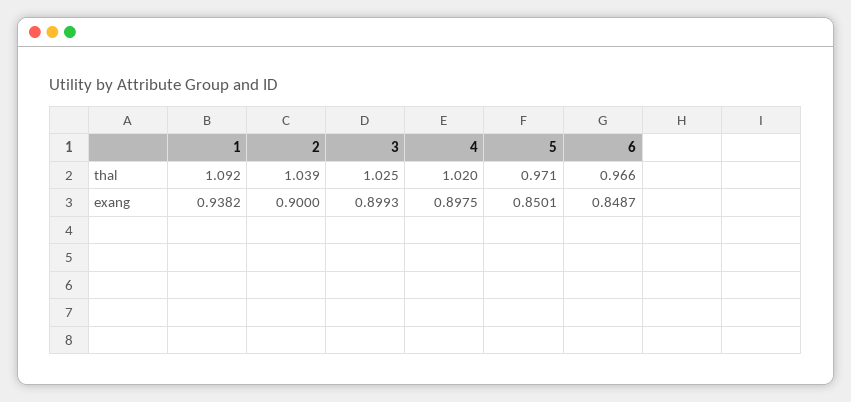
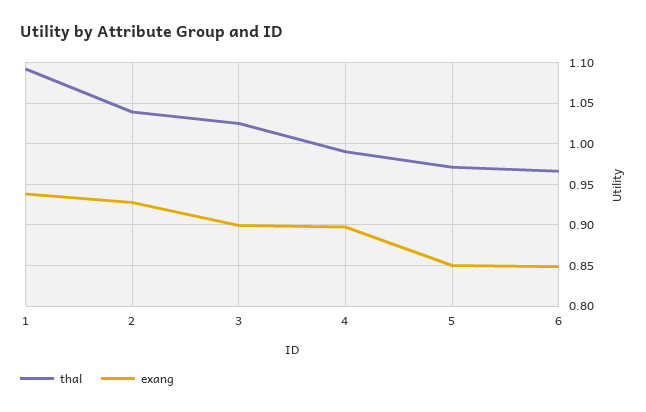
thal, 4: 1.02 -> 0.99
exang, 2: 0.9 -> 0.93

